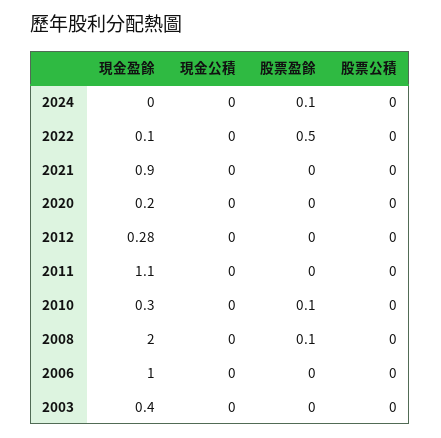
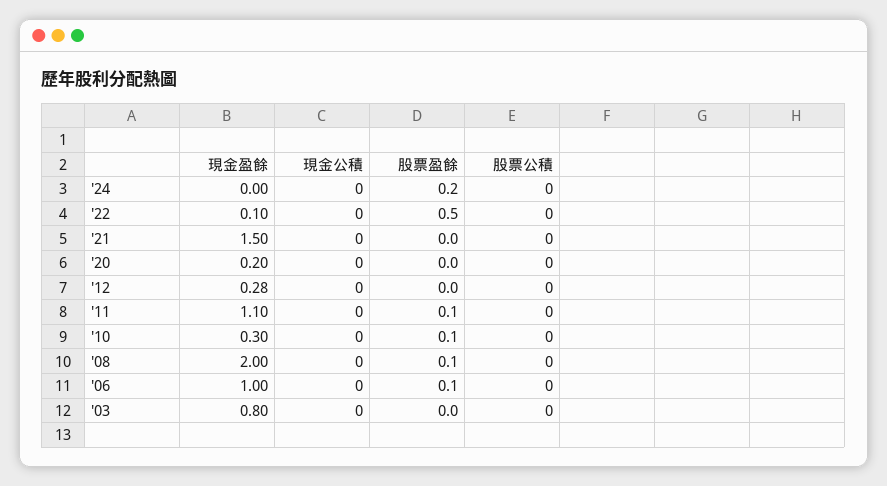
股票盈餘, 2024: 0.1 -> 0.2
現金盈餘, 2021: 0.9 -> 1.5
股票盈餘, 2011: 0 -> 0.1
股票盈餘, 2006: 0 -> 0.1
現金盈餘, 2003: 0.4 -> 0.8

